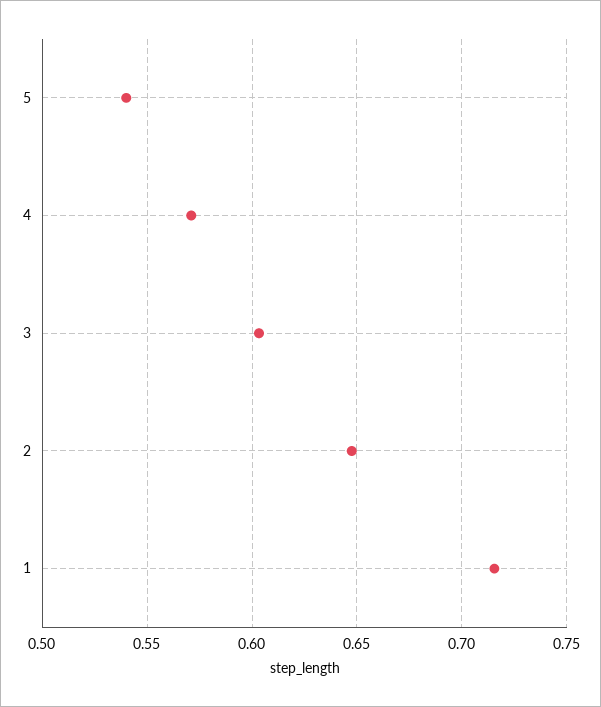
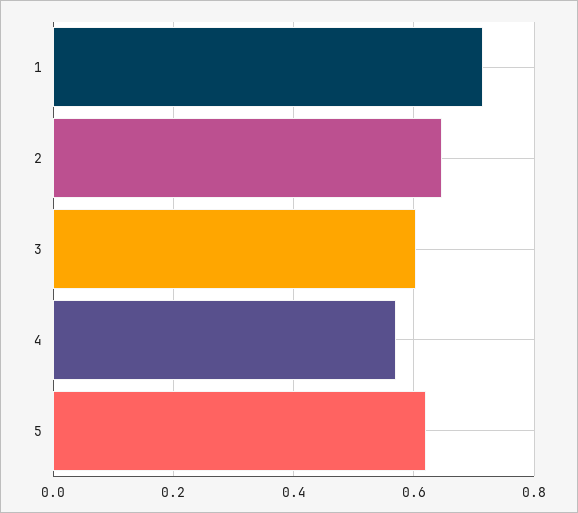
5: 0.54 -> 0.62

